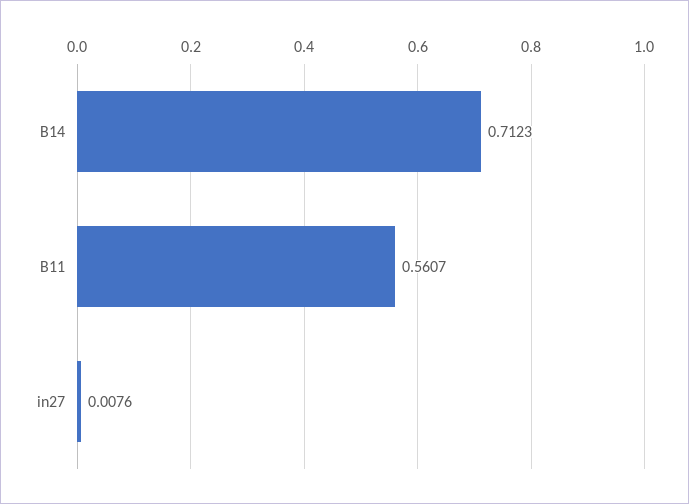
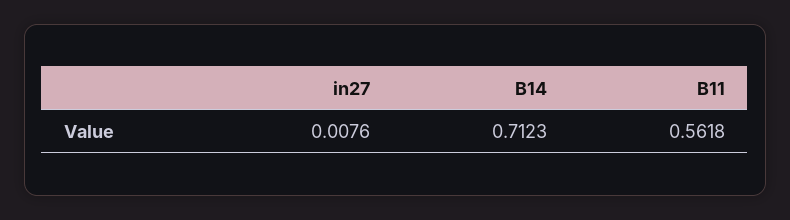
B11: 0.5607 -> 0.5618

